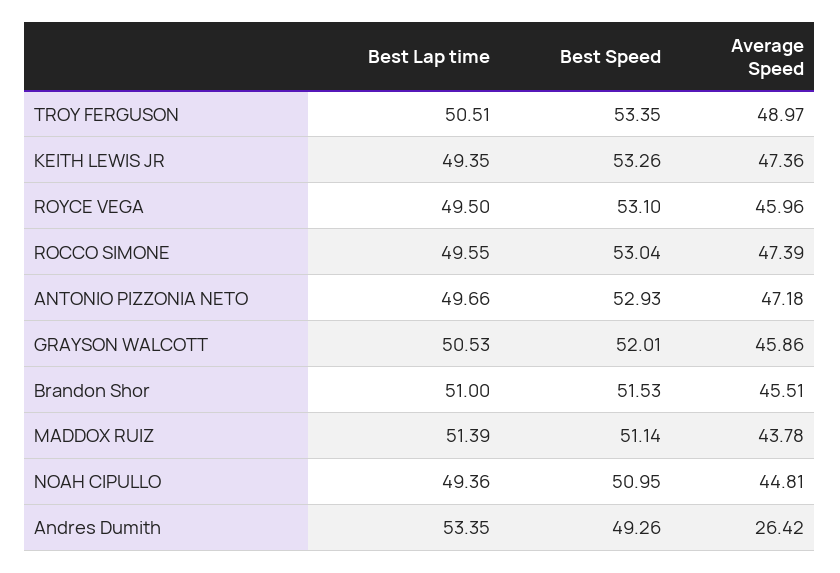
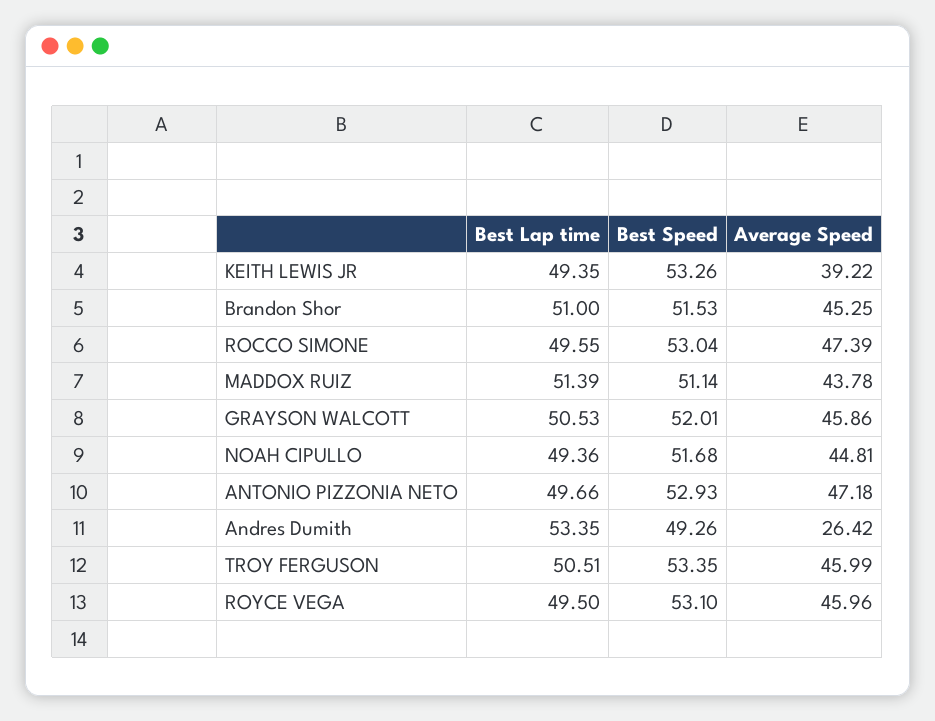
Average Speed, TROY FERGUSON: 48.97 -> 45.99
Average Speed, KEITH LEWIS JR: 47.36 -> 39.22
Average Speed, Brandon Shor: 45.51 -> 45.25
Best Speed, NOAH CIPULLO: 50.95 -> 51.68

